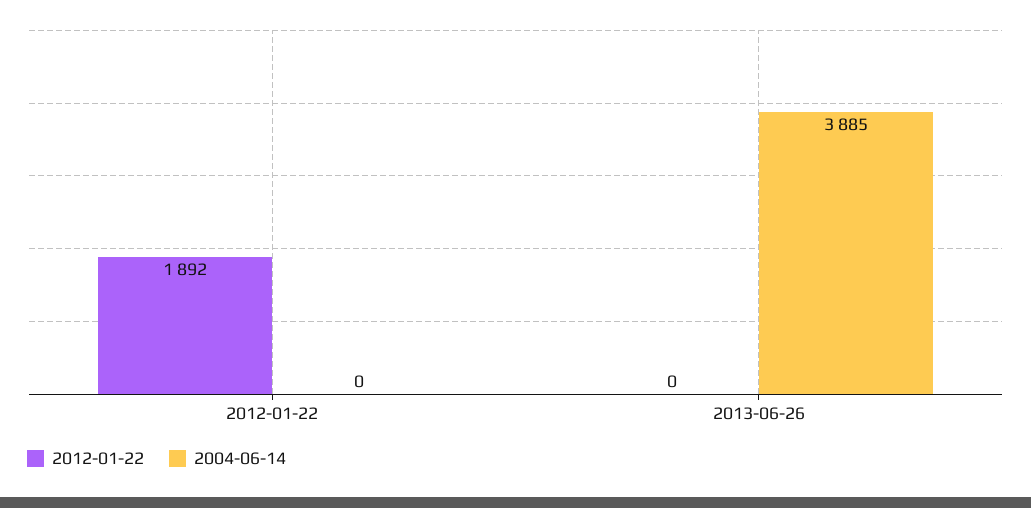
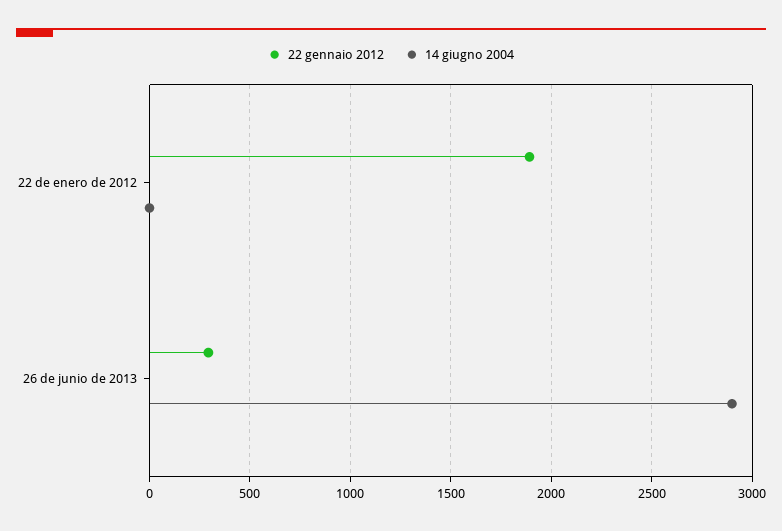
2012-01-22, 2013-06-26: 0 -> 300
2004-06-14, 2013-06-26: 3885 -> 2900

